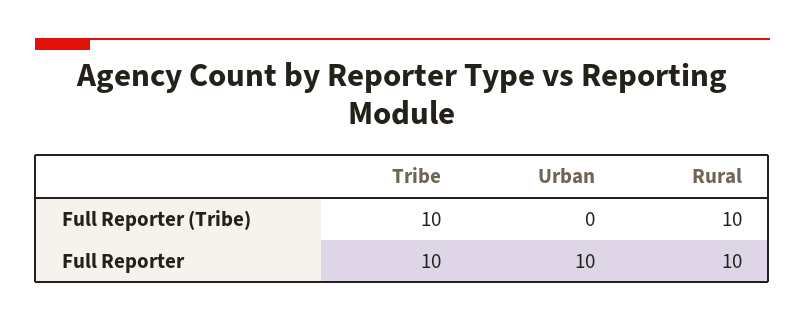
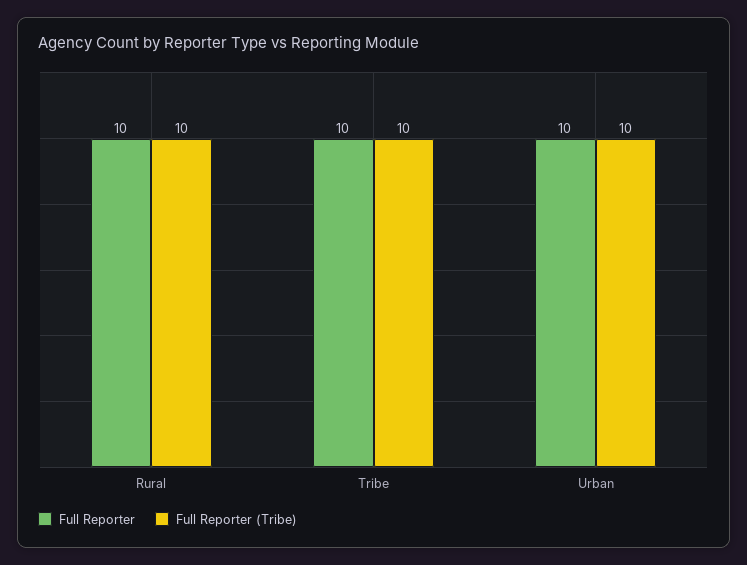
Full Reporter (Tribe), Urban: 0 -> 10

